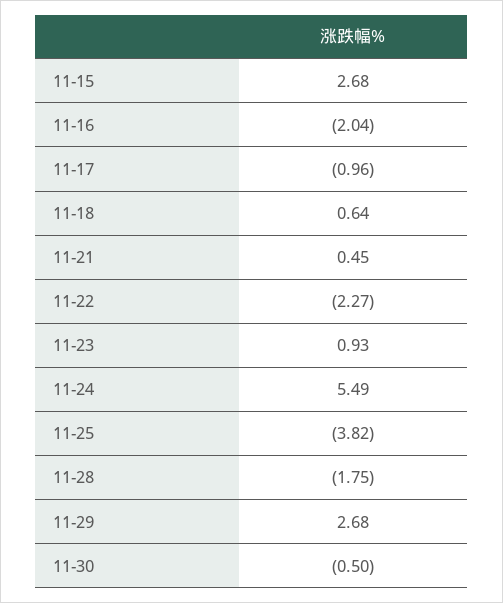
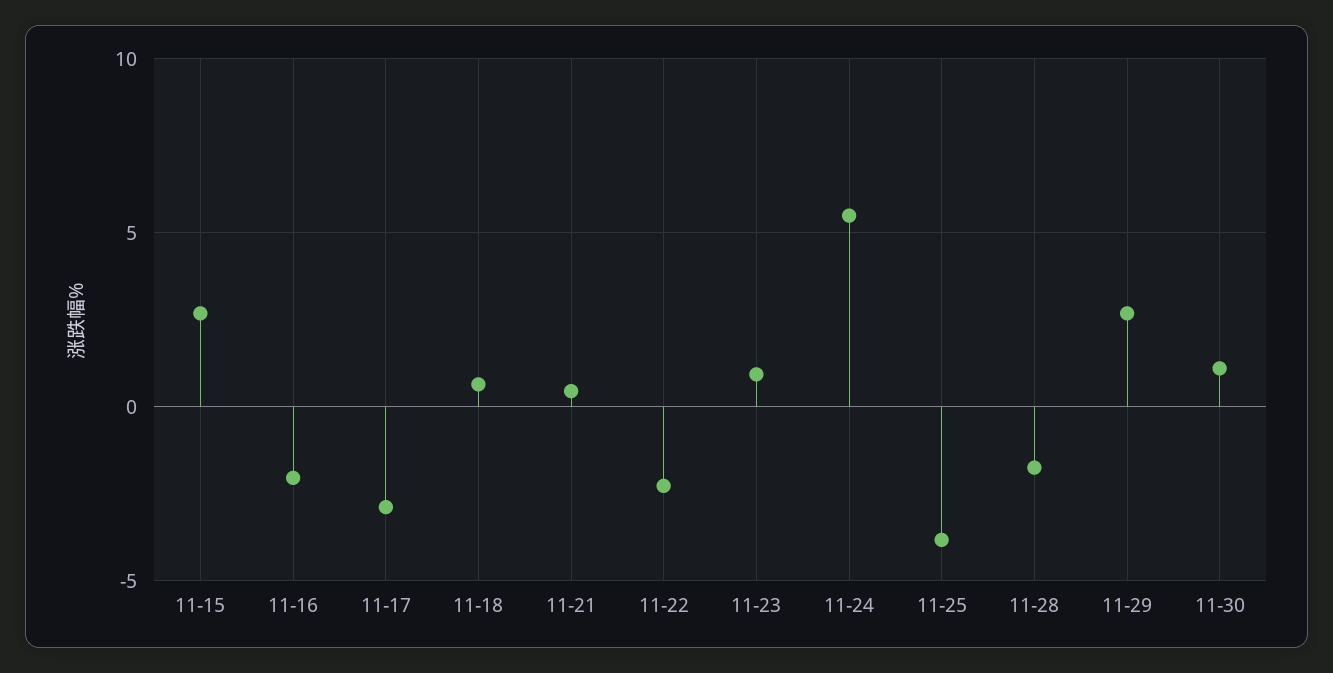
11-17: -0.96 -> -3
11-30: -0.5 -> 1

